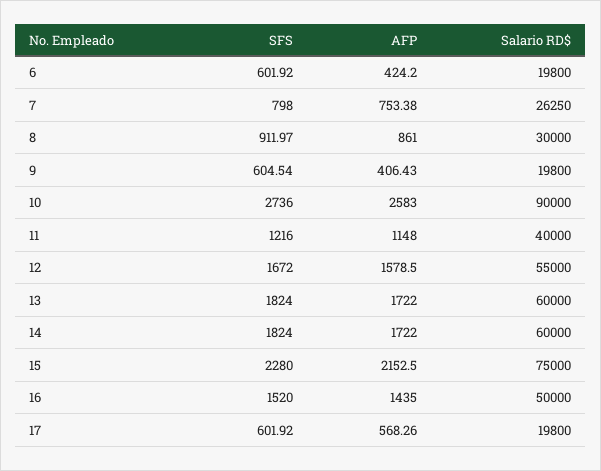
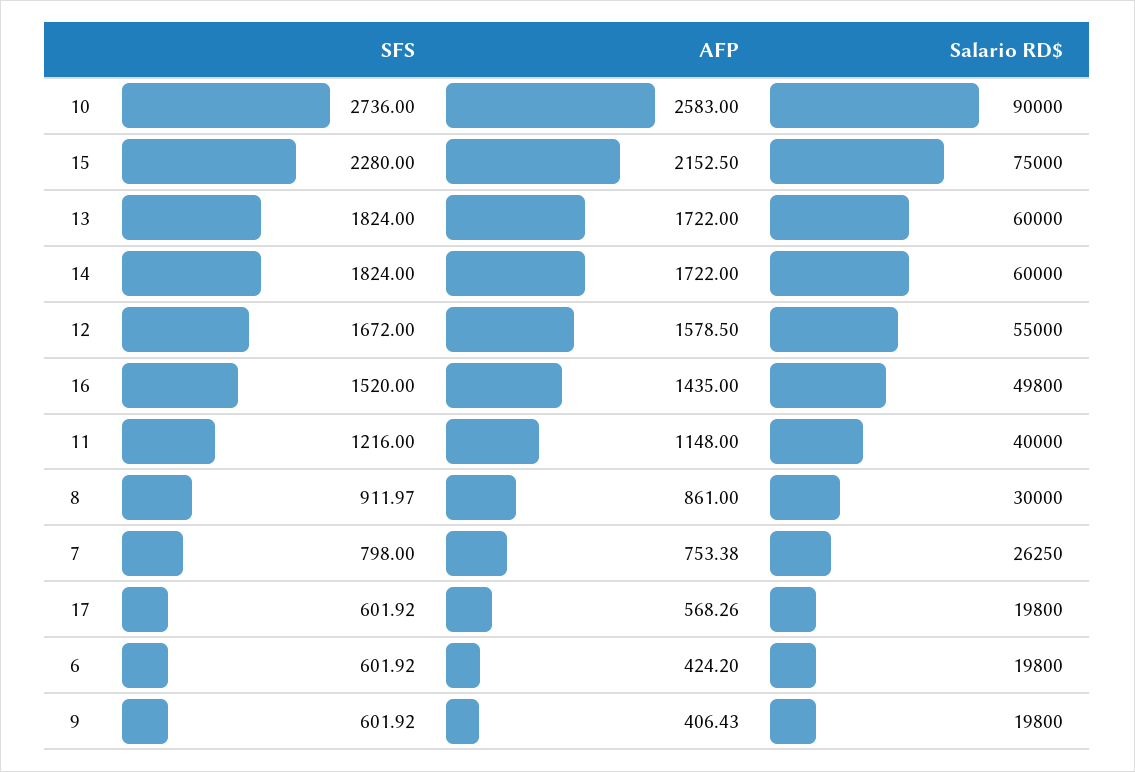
SFS, 9: 604.54 -> 601.92
Salario RD$, 16: 50000 -> 49800

